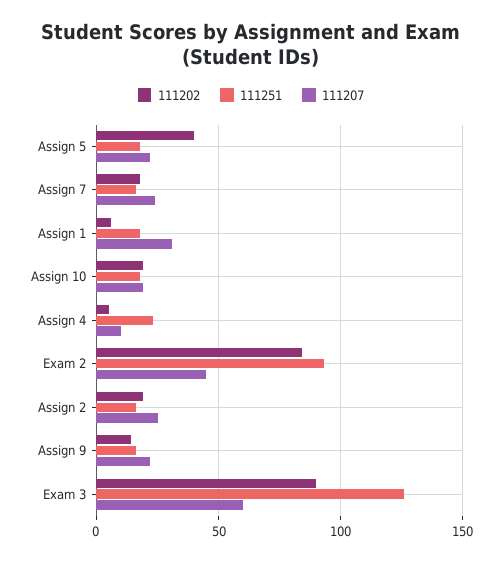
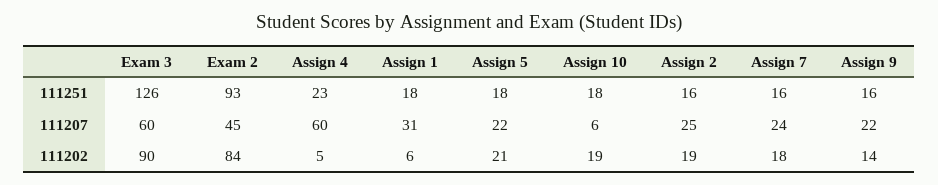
111202, Assign 5: 40 -> 21
111207, Assign 10: 20 -> 6
111207, Assign 4: 10 -> 60

